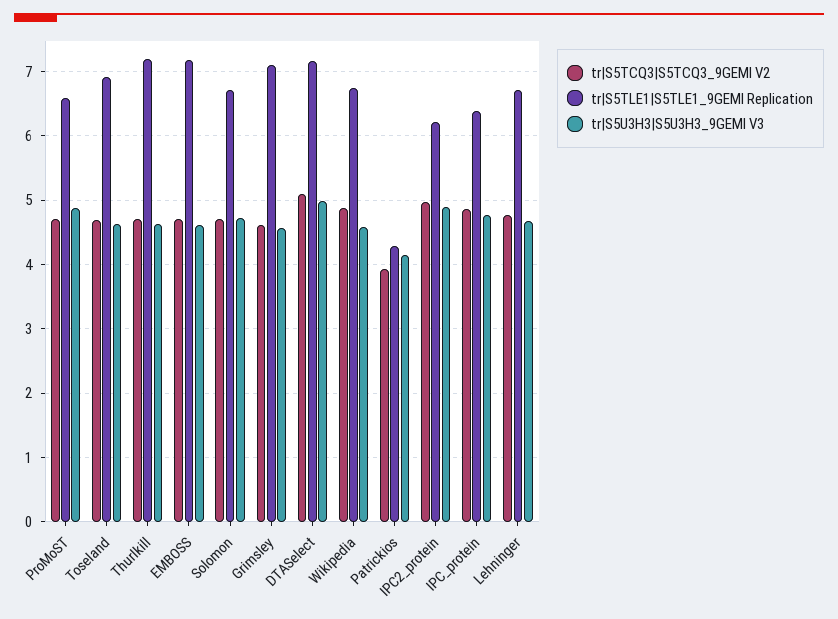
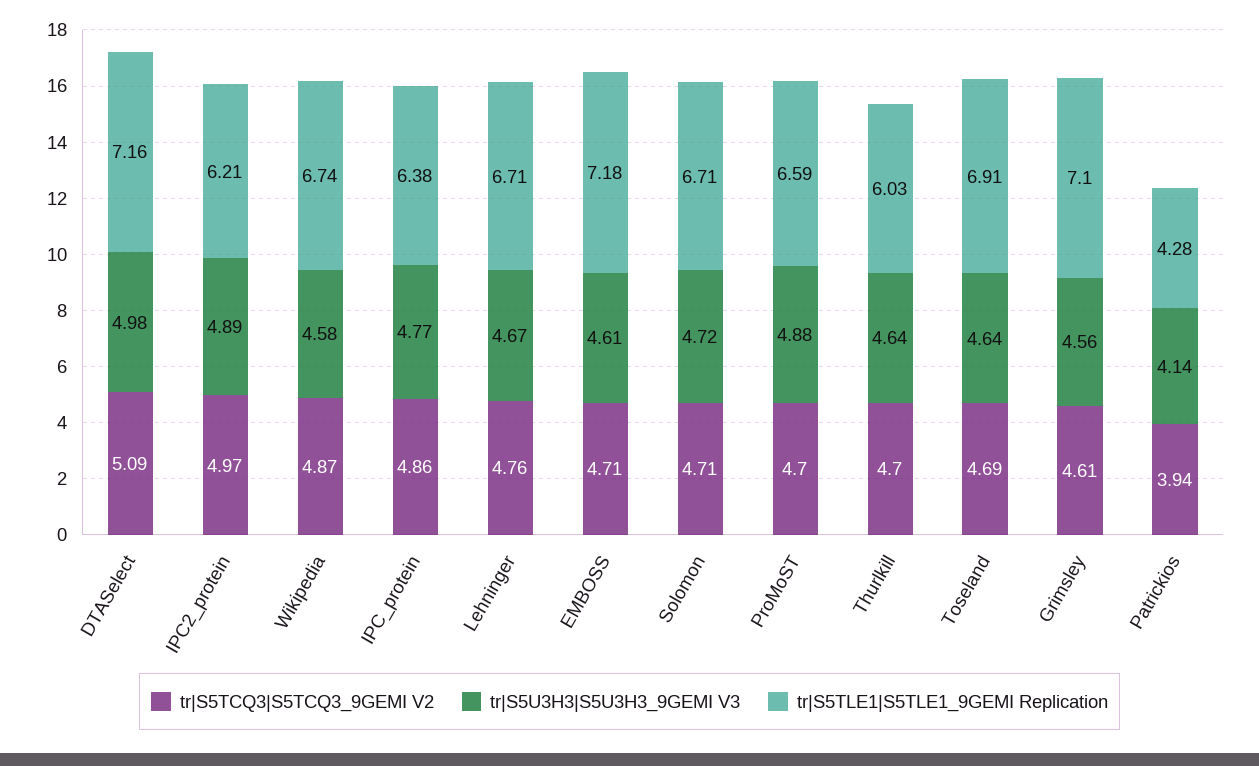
tr|S5TLE1|S5TLE1_9GEMI Replication, Thurlkill: 7.2 -> 6.03

